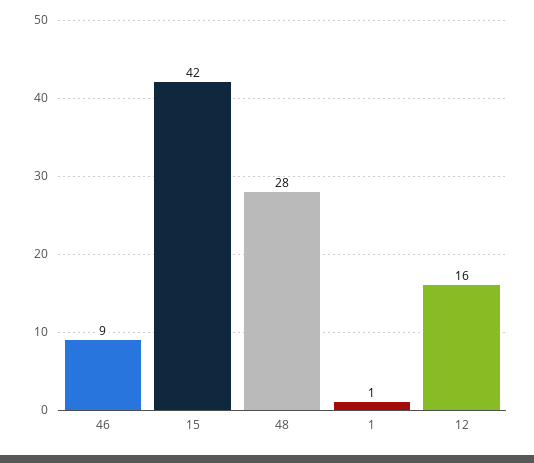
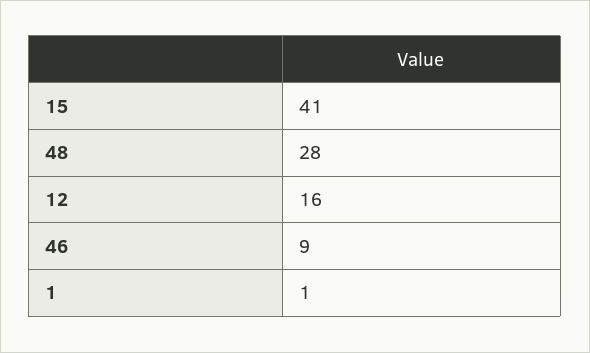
15: 42 -> 41

